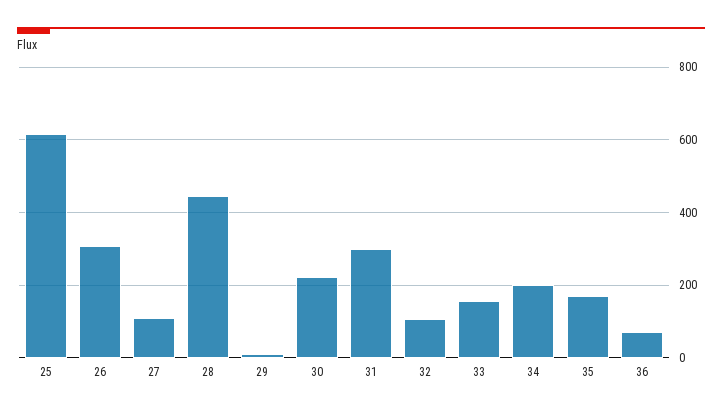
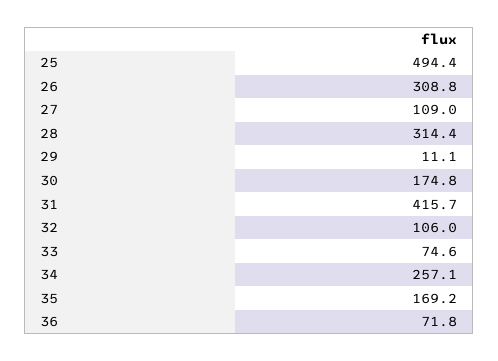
25: 620 -> 494.4
28: 440 -> 314.4
30: 220 -> 174.8
31: 300 -> 415.7
33: 160 -> 74.6
34: 200 -> 257.1

